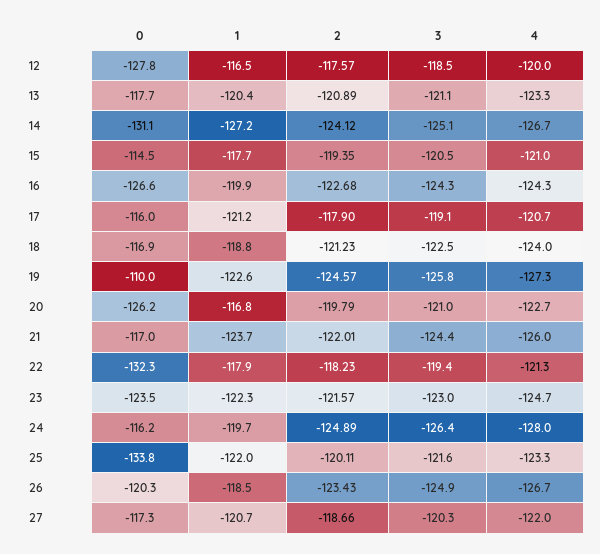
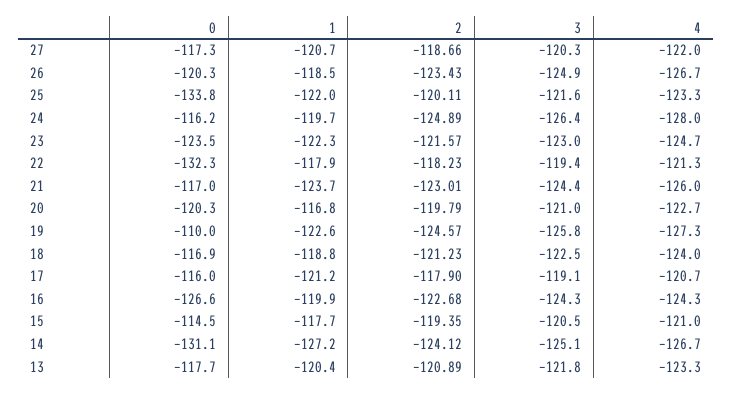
0, 12: -127.8 -> none
1, 12: -116.5 -> none
2, 12: -117.57 -> none
3, 12: -118.5 -> none
4, 12: -120 -> none
3, 13: -121.1 -> -121.8
0, 20: -126.2 -> -120.3
2, 21: -122.01 -> -123.01

